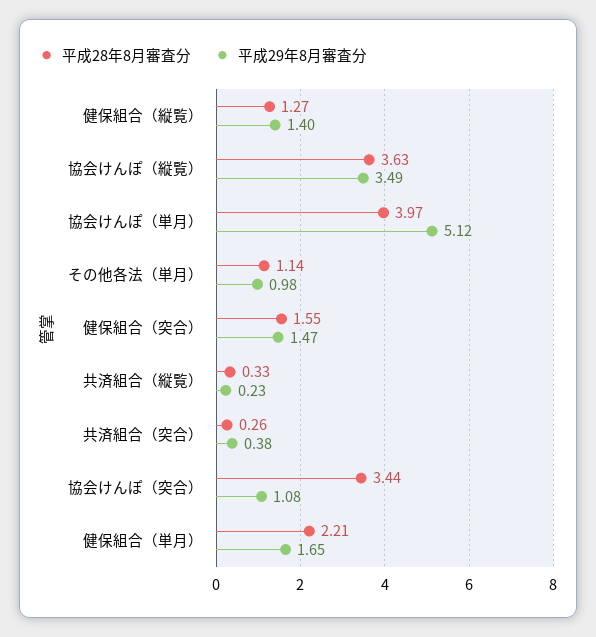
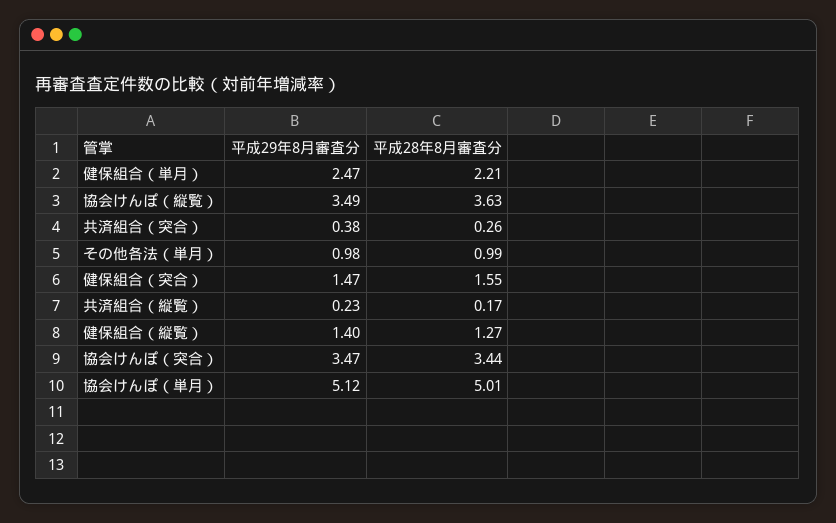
平成28年8月審査分, 協会けんぽ（単月）: 3.97 -> 5.01
平成28年8月審査分, その他各法（単月）: 1.14 -> 0.99
平成28年8月審査分, 共済組合（縦覧）: 0.33 -> 0.17
平成29年8月審査分, 協会けんぽ（突合）: 1.08 -> 3.47
平成29年8月審査分, 健保組合（単月）: 1.65 -> 2.47

